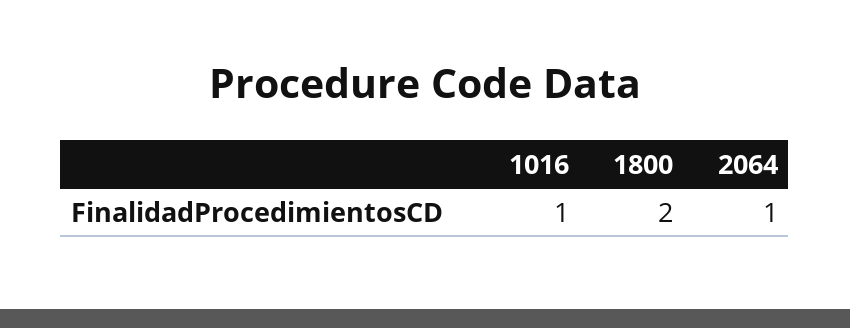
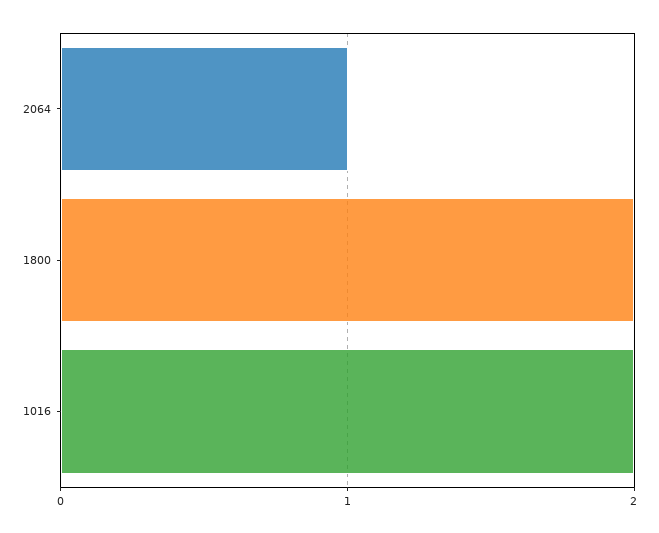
1016: 1 -> 2

